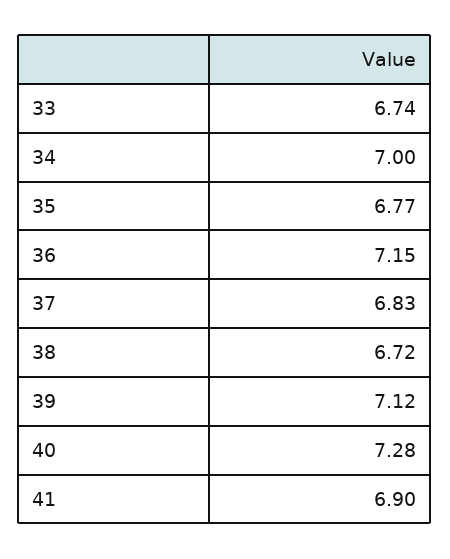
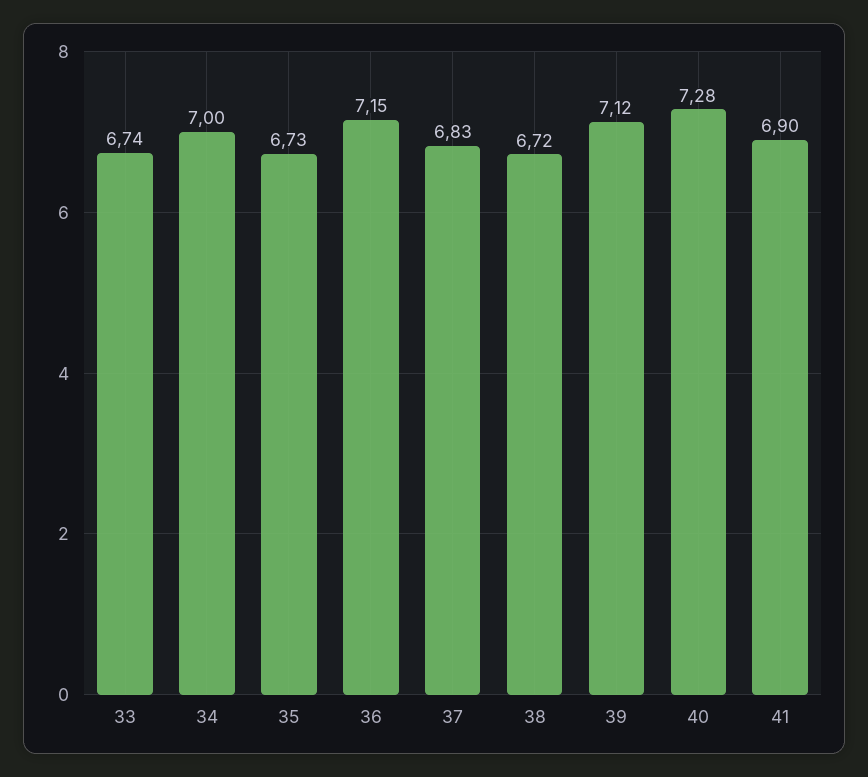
35: 6.77 -> 6.73

